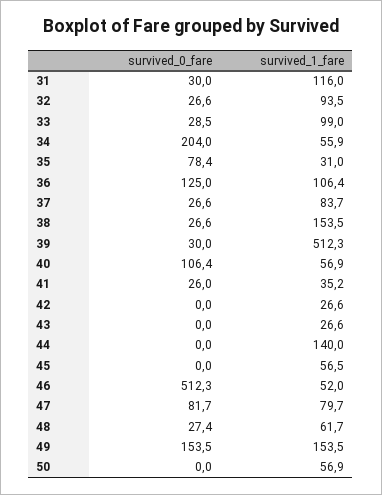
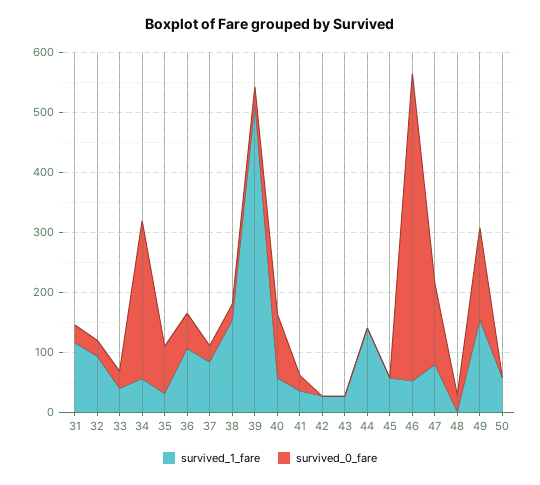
survived_1_fare, 33: 99 -> 40
survived_0_fare, 34: 204 -> 260
survived_0_fare, 36: 125 -> 60
survived_0_fare, 47: 81.7 -> 140
survived_1_fare, 48: 61.7 -> 0

